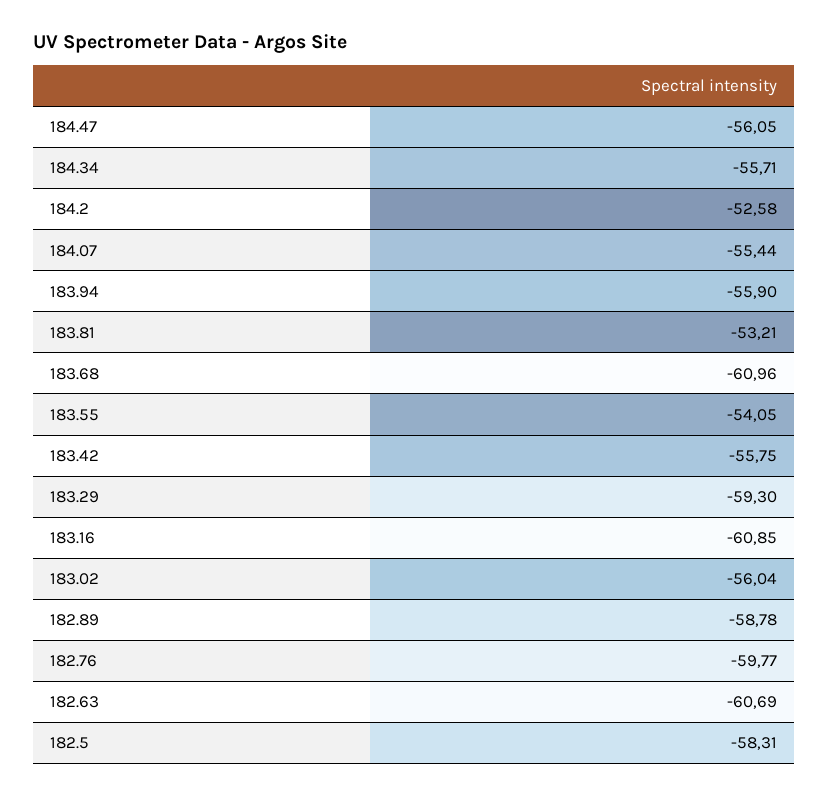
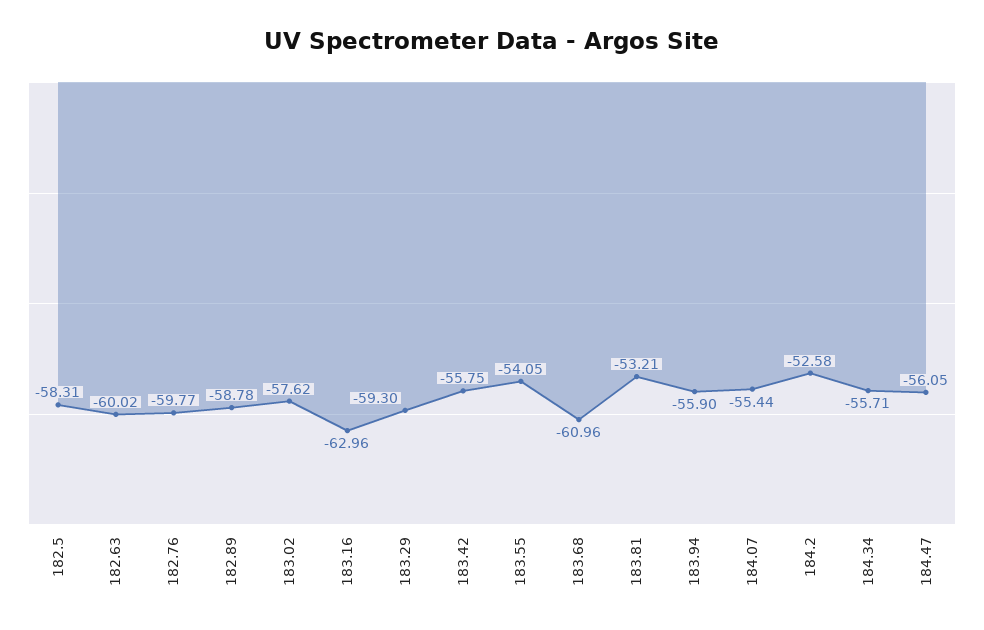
183.16: -60.85 -> -62.96
183.02: -56.04 -> -57.62
182.63: -60.69 -> -60.02

